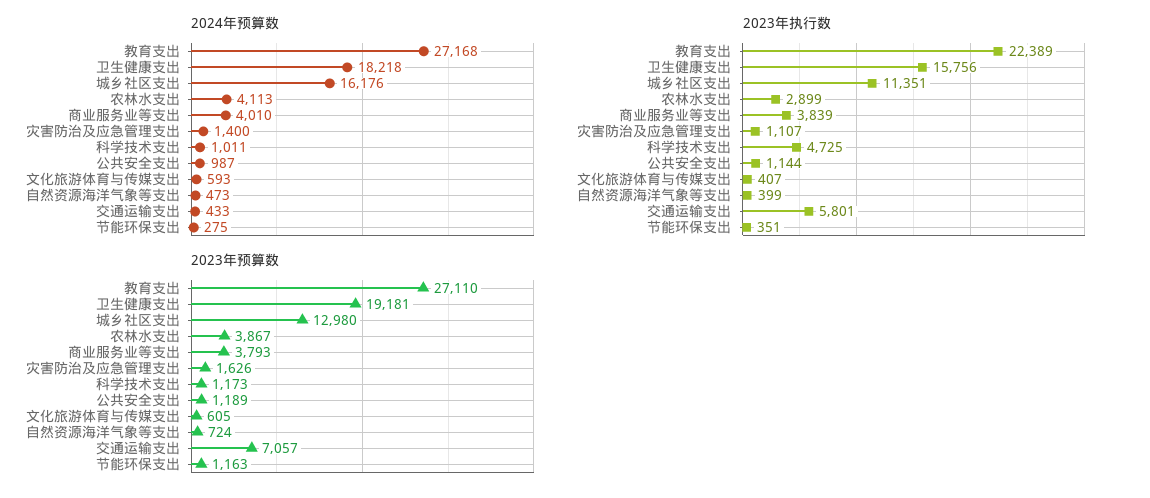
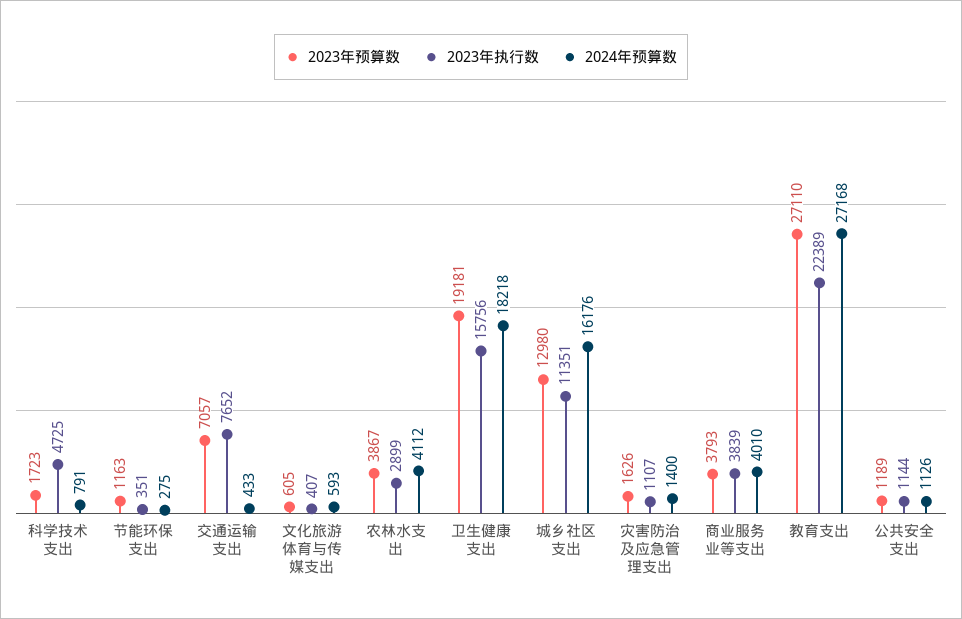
2024年预算数, 农林水支出: 4113 -> 4112
2024年预算数, 科学技术支出: 1011 -> 791
2024年预算数, 公共安全支出: 987 -> 1126
2024年预算数, 自然资源海洋气象等支出: 473 -> none
2023年执行数, 自然资源海洋气象等支出: 399 -> none
2023年执行数, 交通运输支出: 5801 -> 7652
2023年预算数, 科学技术支出: 1173 -> 1723
2023年预算数, 自然资源海洋气象等支出: 724 -> none

